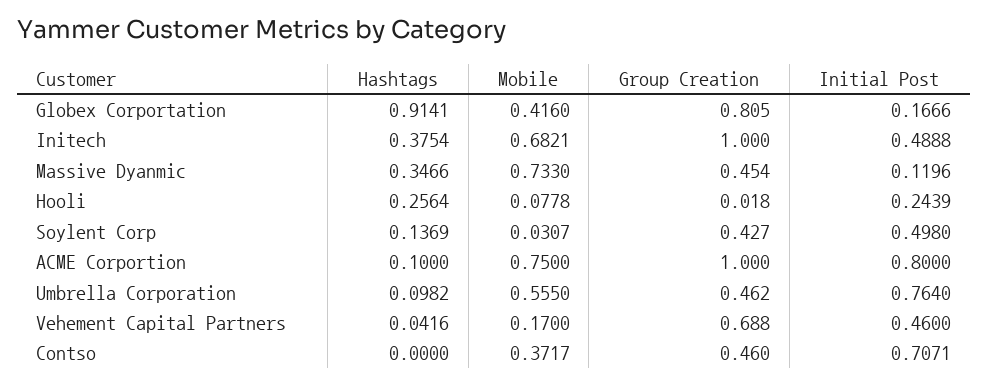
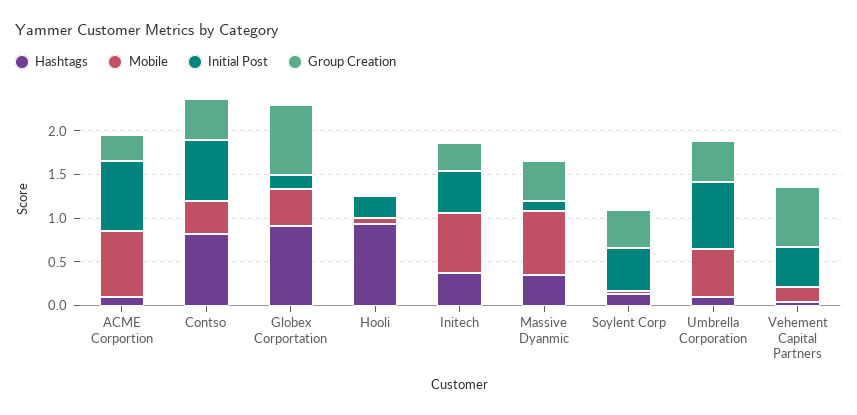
Group Creation, Initech: 1 -> 0.3
Hashtags, Hooli: 0.2564 -> 0.9
Group Creation, ACME Corportion: 1 -> 0.3
Hashtags, Contso: 0 -> 0.8

